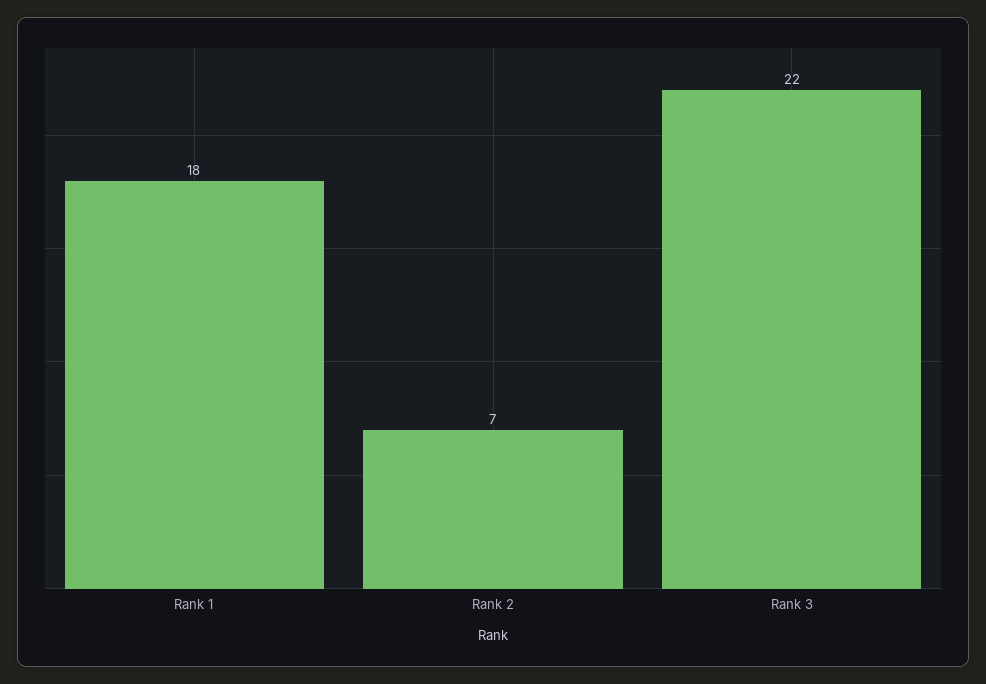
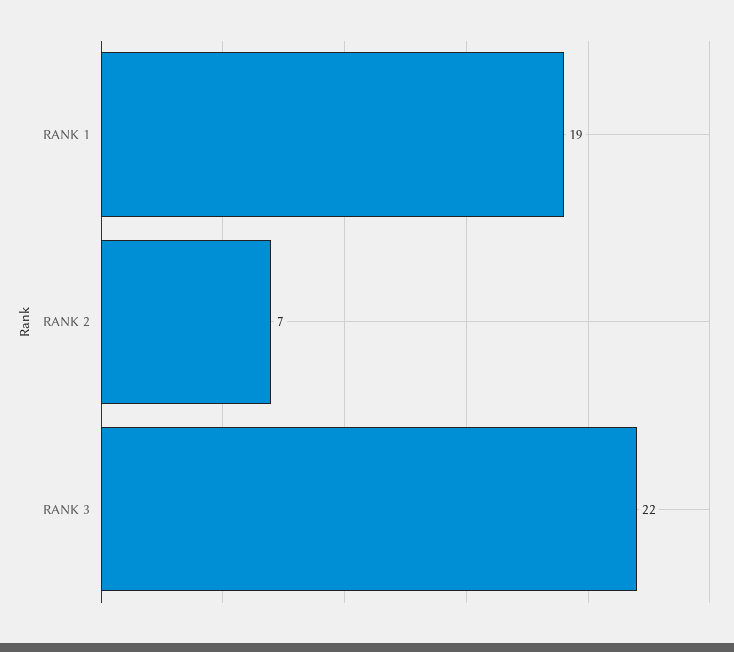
Rank 1: 18 -> 19

